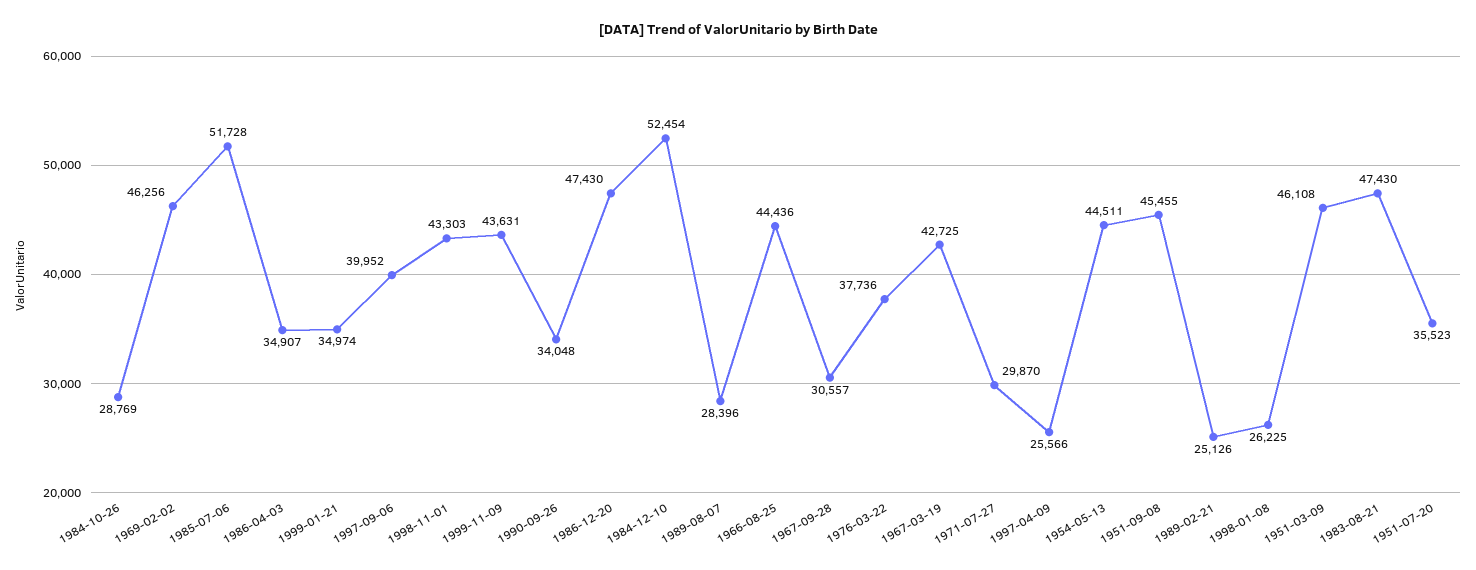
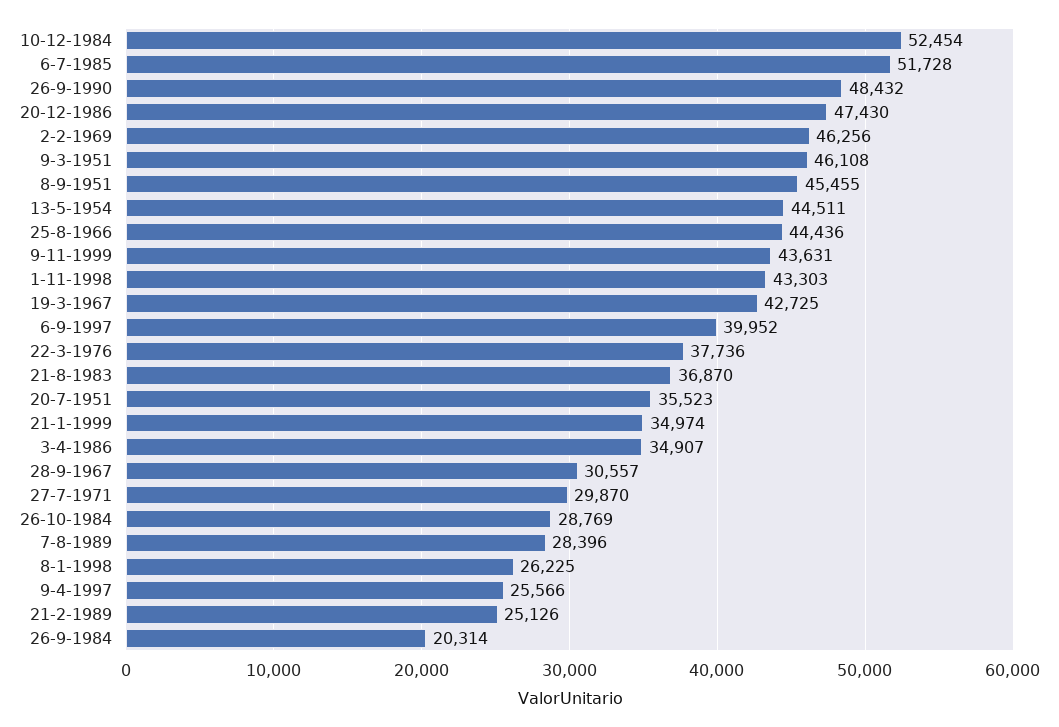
1990-09-26: 34048 -> 48432
1983-08-21: 47430 -> 36870
26-9-1984: none -> 20314

